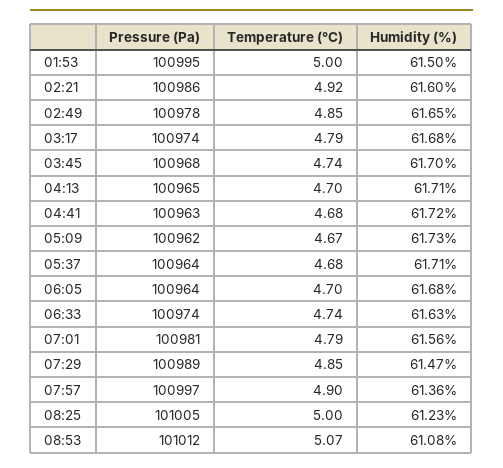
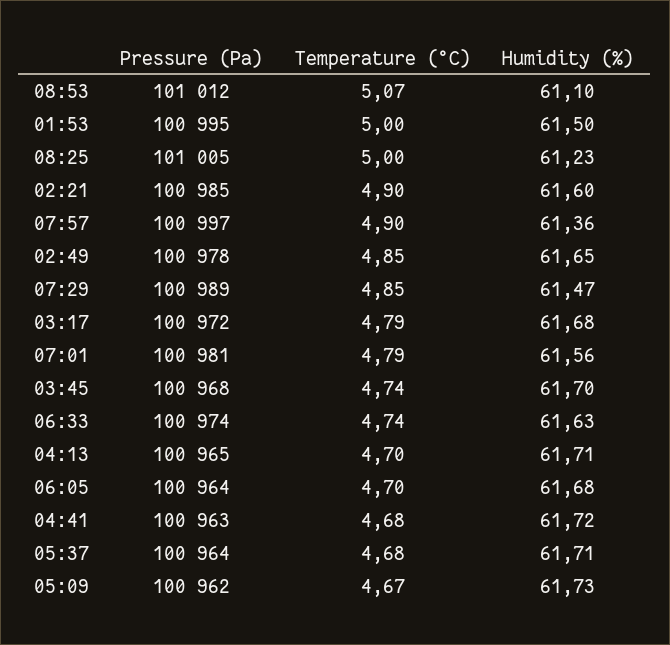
Pressure (Pa), 02:21: 100986 -> 100985
Temperature (°C), 02:21: 4.92 -> 4.9
Pressure (Pa), 03:17: 100974 -> 100972
Humidity (%), 08:53: 61.08 -> 61.1

